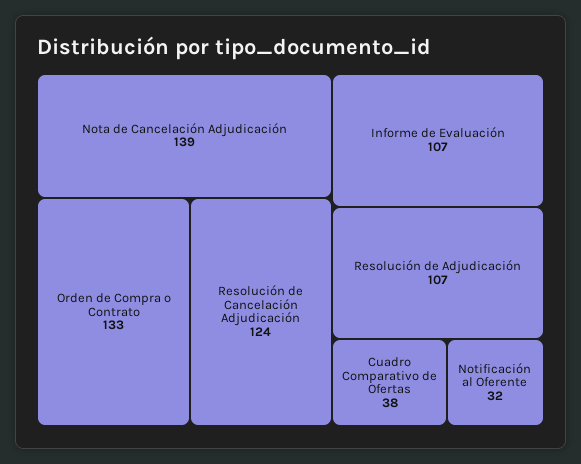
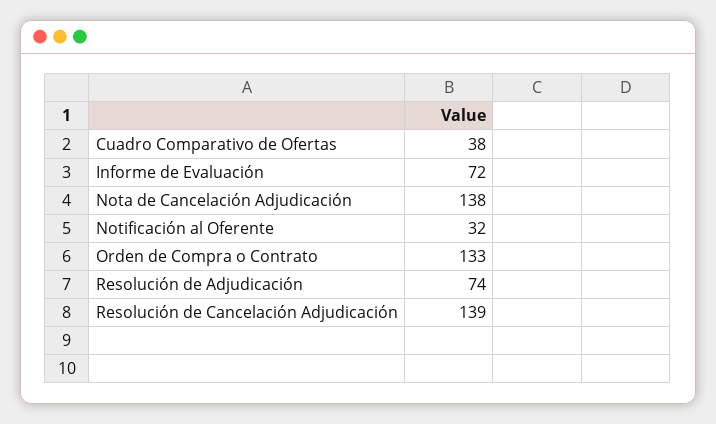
Nota de Cancelación Adjudicación: 139 -> 138
Resolución de Cancelación Adjudicación: 124 -> 139
Informe de Evaluación: 107 -> 72
Resolución de Adjudicación: 107 -> 74

